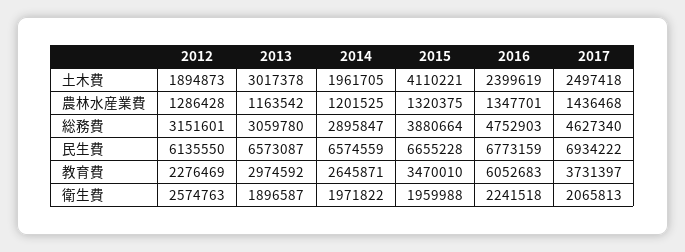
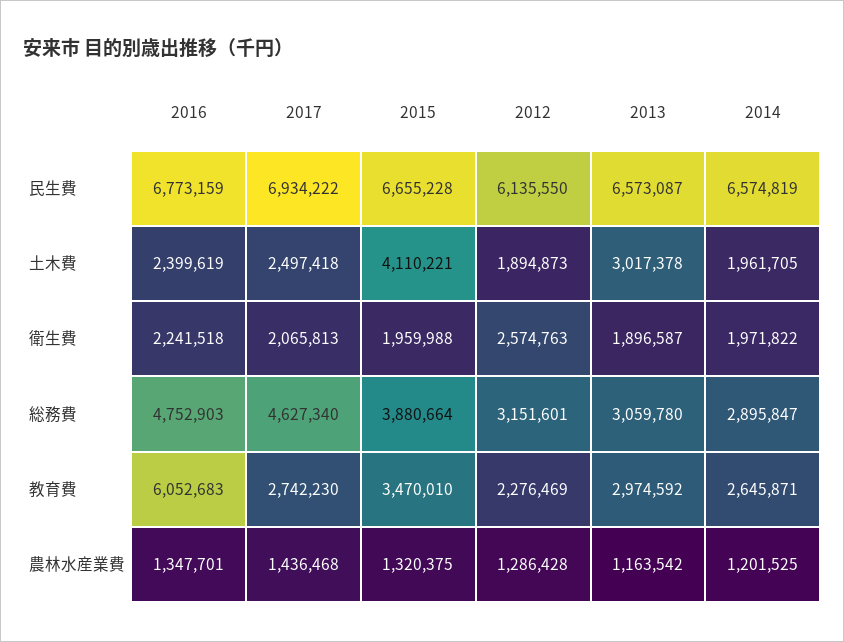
2014, 民生費: 6574559 -> 6574819
2017, 教育費: 3731397 -> 2742230

